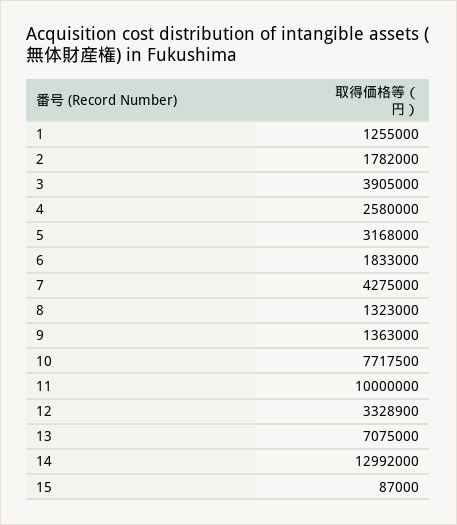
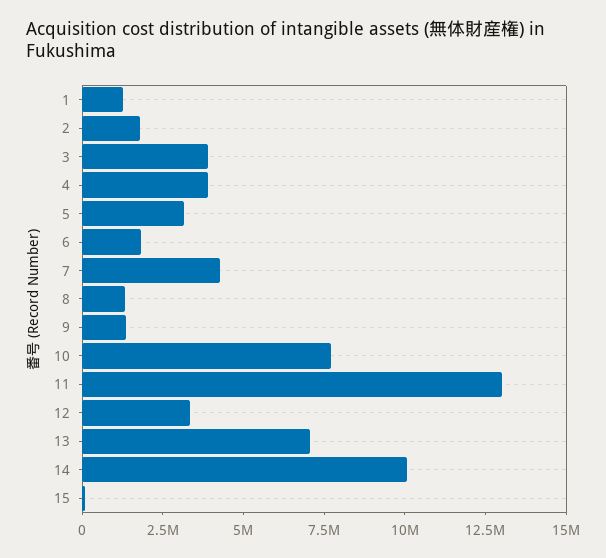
4: 2580000 -> 4000000
11: 10000000 -> 13000000
14: 12992000 -> 10000000

